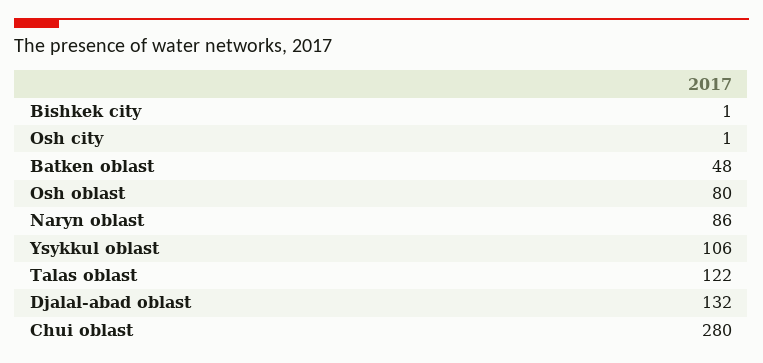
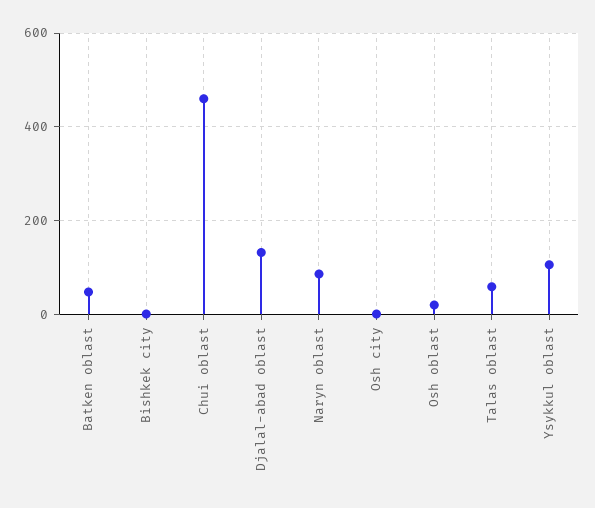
Osh oblast: 80 -> 20
Talas oblast: 122 -> 60
Chui oblast: 280 -> 460

